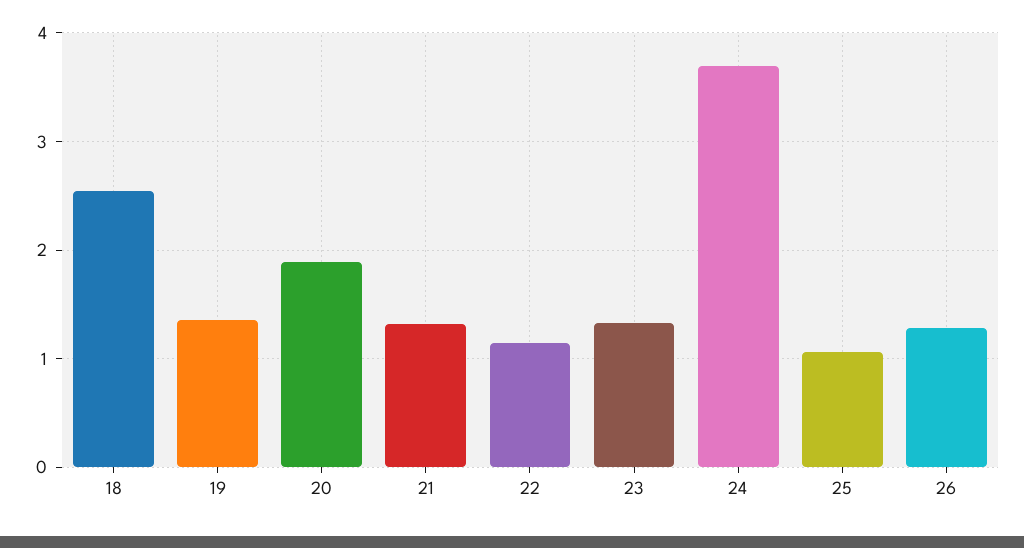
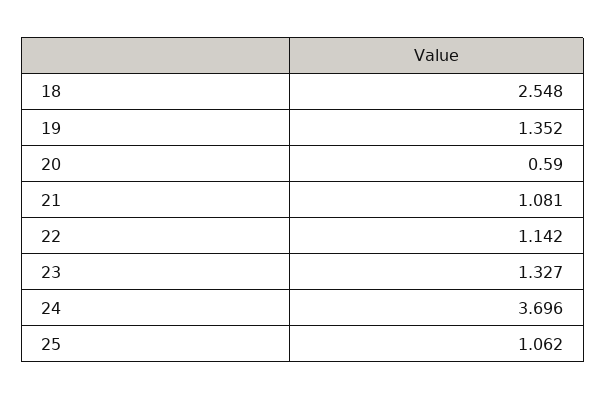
20: 1.9 -> 0.59
21: 1.3 -> 1.081
26: 1.3 -> none

